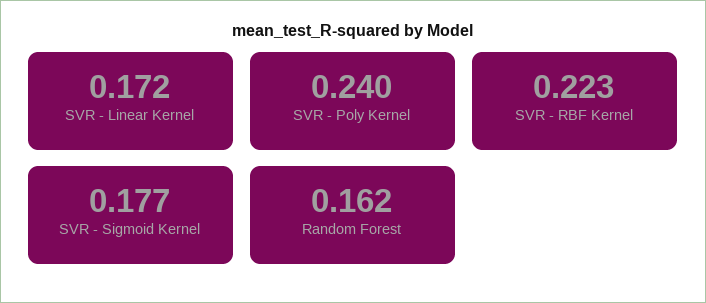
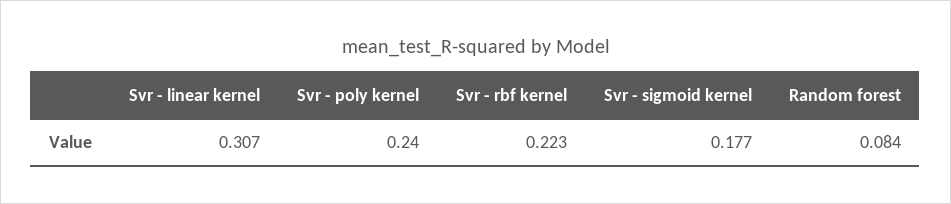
SVR - Linear Kernel: 0.172 -> 0.307
Random Forest: 0.162 -> 0.084

